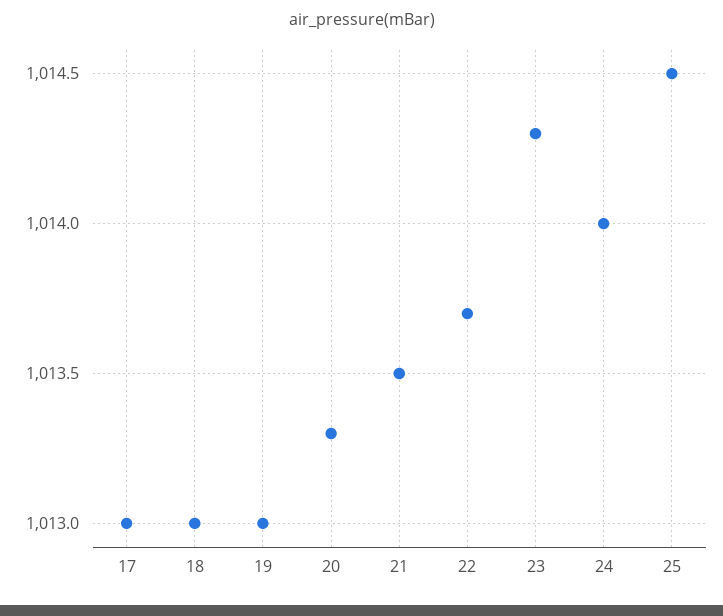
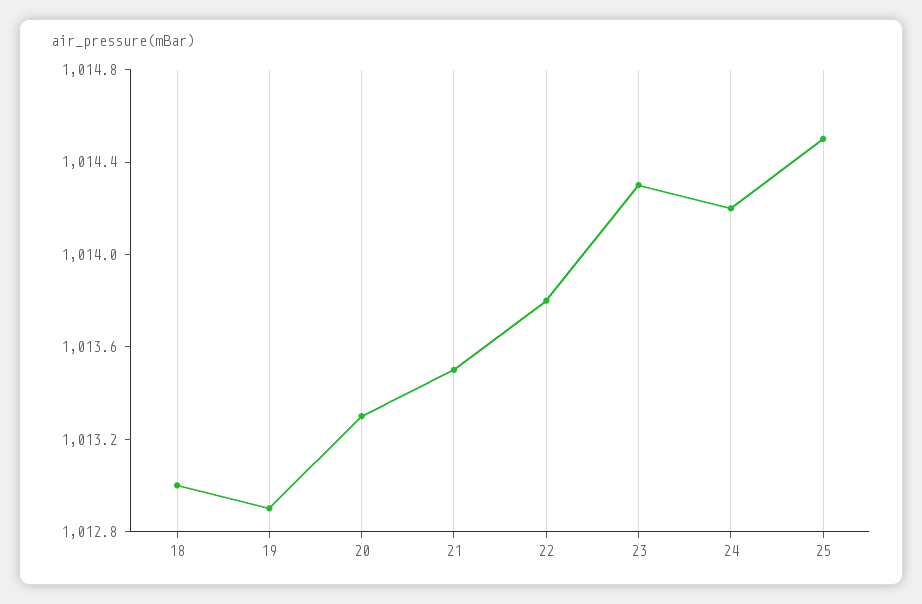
17: 1013 -> none
19: 1013 -> 1012.9
22: 1013.7 -> 1013.8
24: 1014 -> 1014.2

